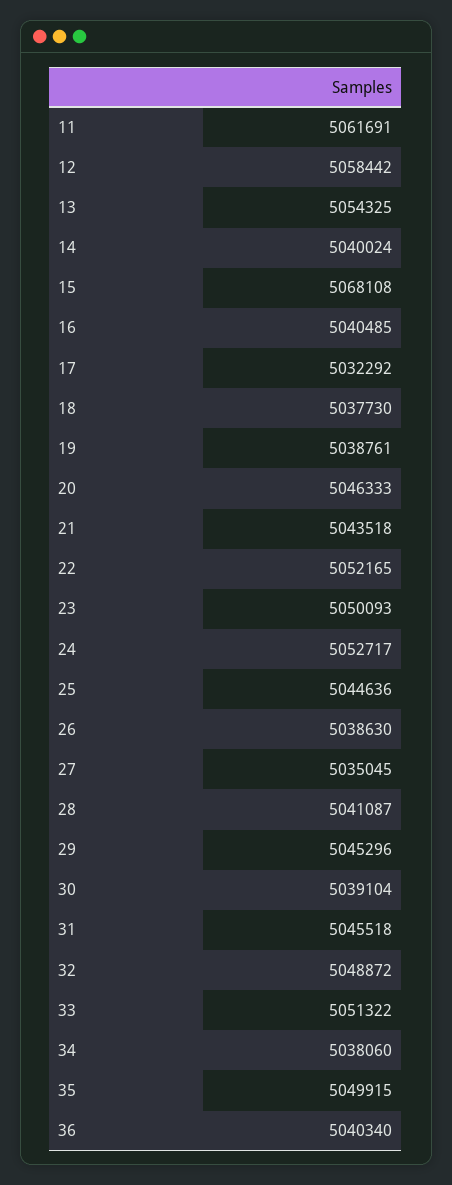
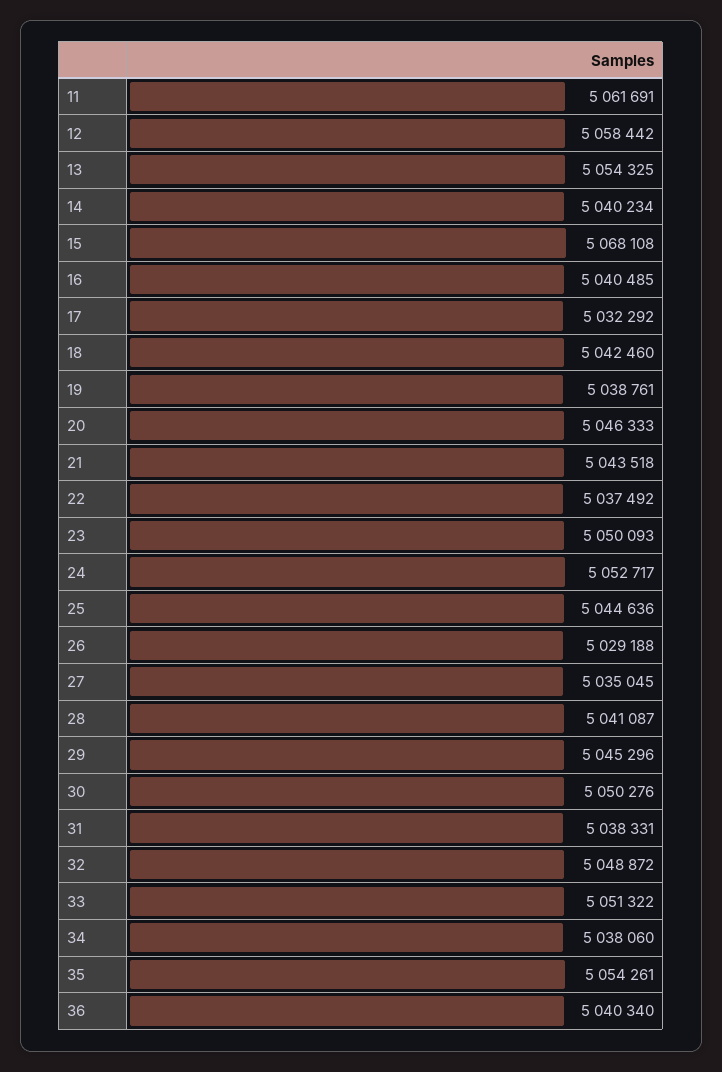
14: 5040024 -> 5040234
18: 5037730 -> 5042460
22: 5052165 -> 5037492
26: 5038630 -> 5029188
30: 5039104 -> 5050276
31: 5045518 -> 5038331
35: 5049915 -> 5054261

